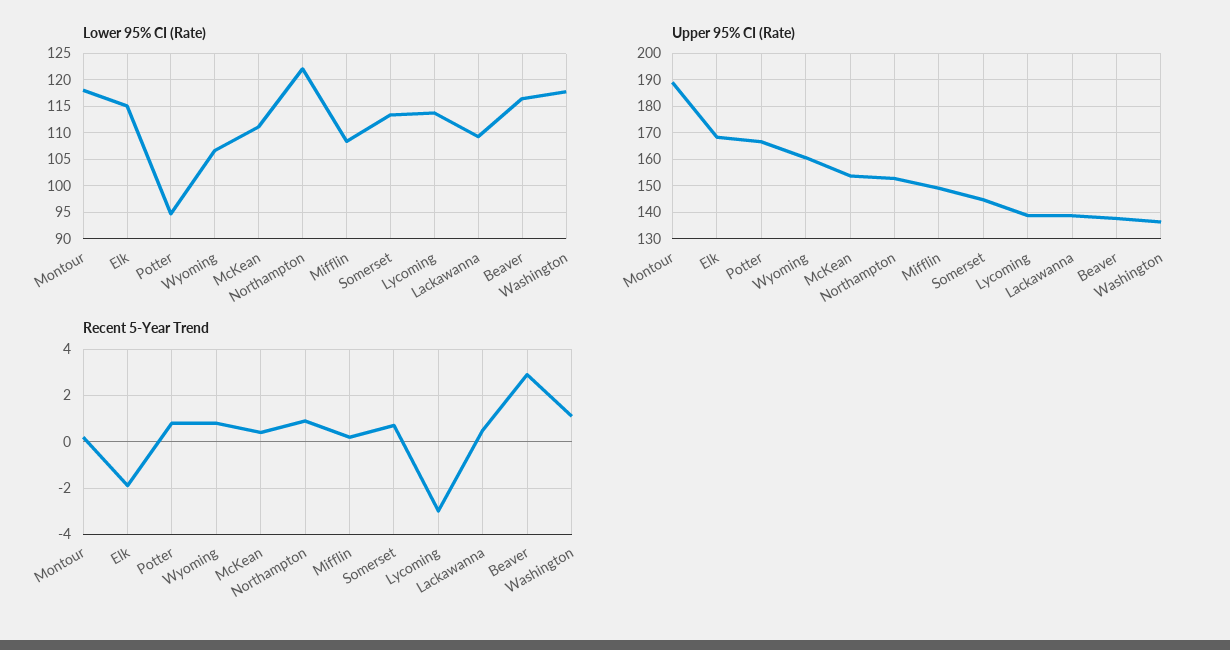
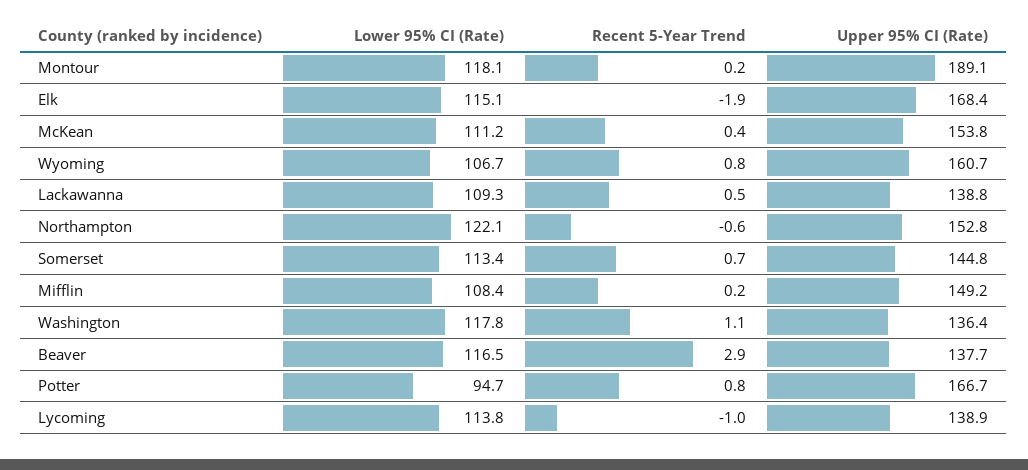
Recent 5-Year Trend, Northampton: 1 -> -0.6
Recent 5-Year Trend, Lycoming: -3 -> -1

